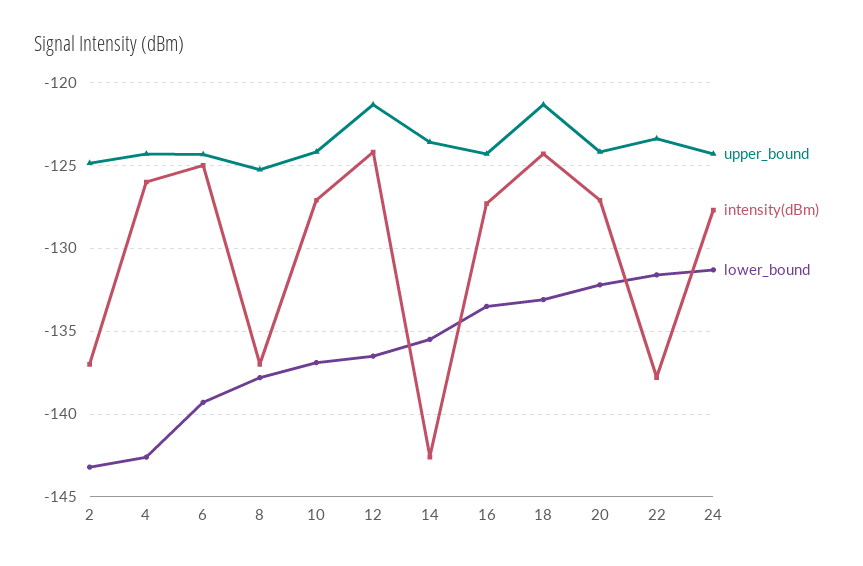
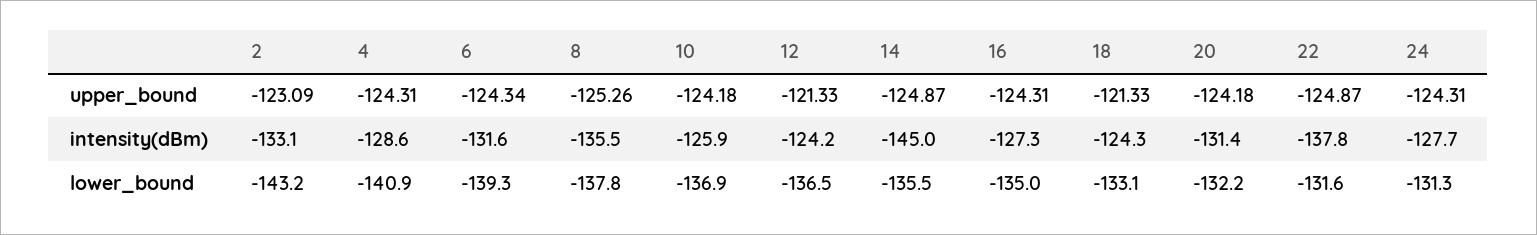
upper_bound, 2: -125 -> -123.09
intensity(dBm), 2: -137 -> -133.1
intensity(dBm), 4: -126 -> -128.6
lower_bound, 4: -142.5 -> -140.9
intensity(dBm), 6: -125 -> -131.6
intensity(dBm), 8: -137 -> -135.5
intensity(dBm), 10: -127 -> -125.9
upper_bound, 14: -123.5 -> -124.87
intensity(dBm), 14: -142.5 -> -145
lower_bound, 16: -133.5 -> -135
intensity(dBm), 20: -127 -> -131.4
upper_bound, 22: -123.5 -> -124.87

